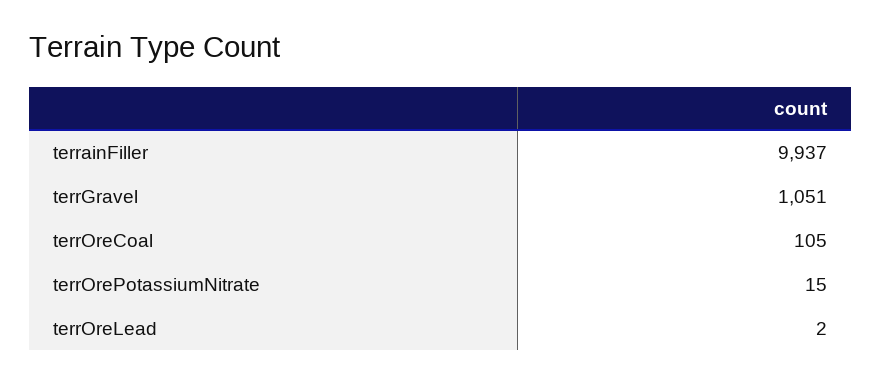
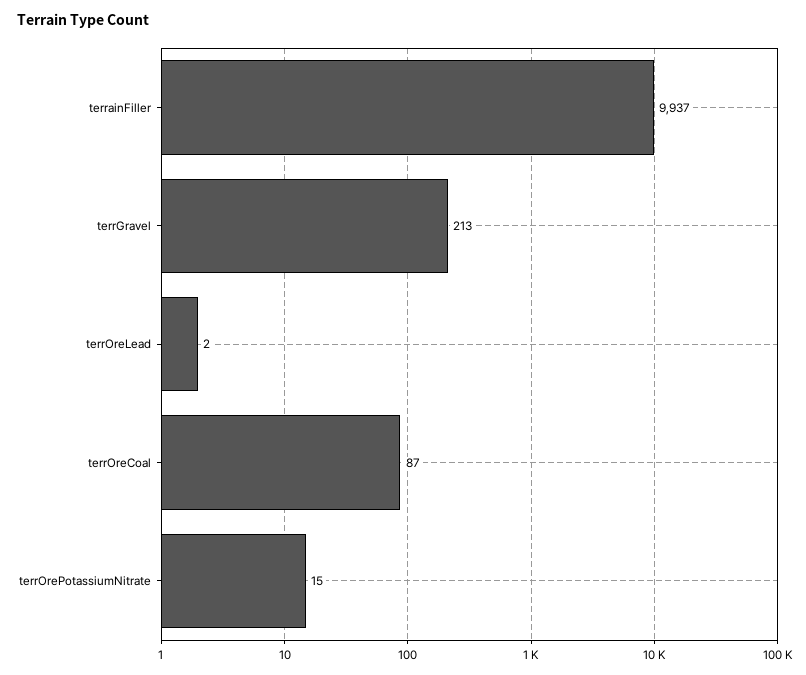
terrGravel: 1051 -> 213
terrOreCoal: 105 -> 87

